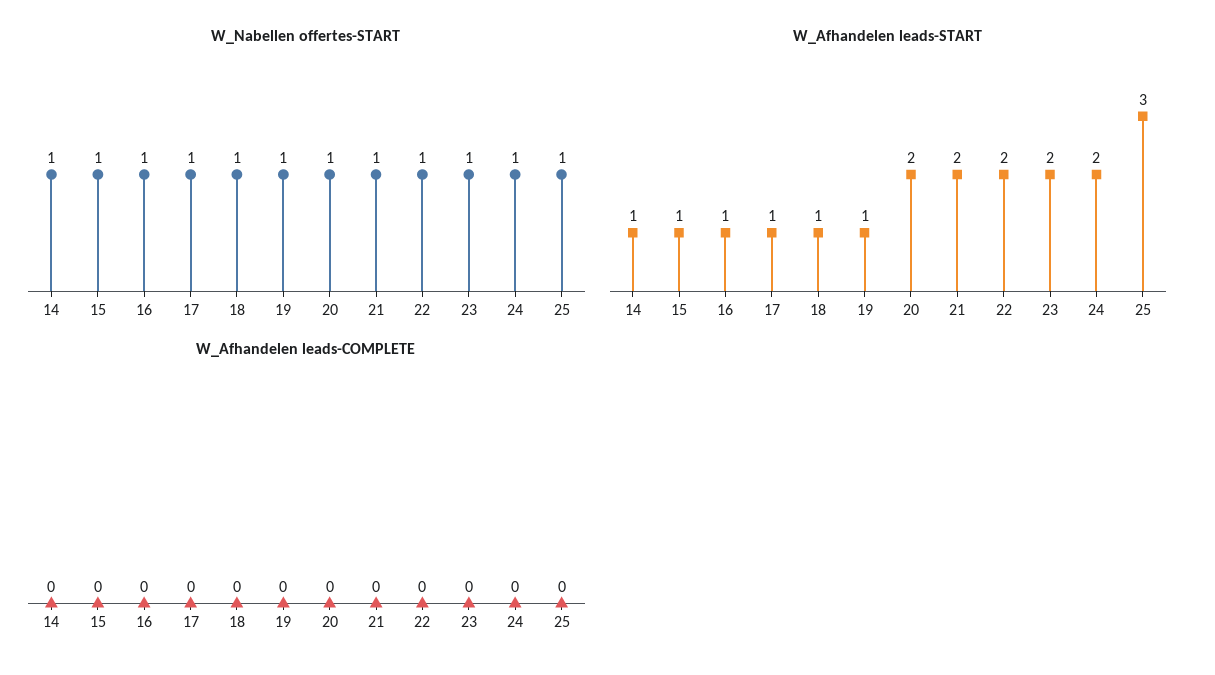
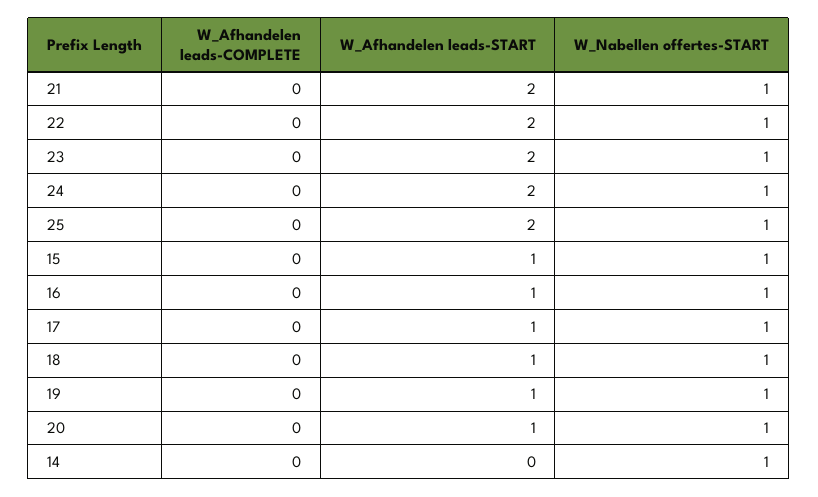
W_Afhandelen leads-START, 14: 1 -> 0
W_Afhandelen leads-START, 20: 2 -> 1
W_Afhandelen leads-START, 25: 3 -> 2

